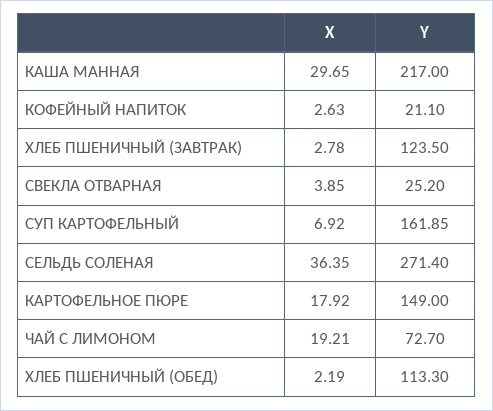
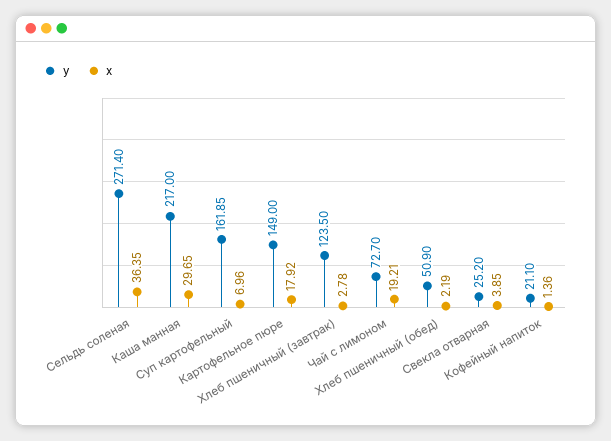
X, КОФЕЙНЫЙ НАПИТОК: 2.63 -> 1.36
X, СУП КАРТОФЕЛЬНЫЙ: 6.92 -> 6.96
Y, ХЛЕБ ПШЕНИЧНЫЙ (ОБЕД): 113.3 -> 50.9

